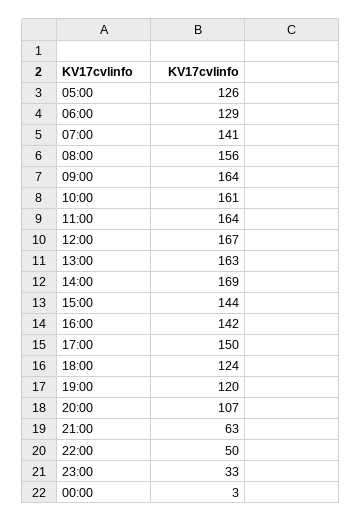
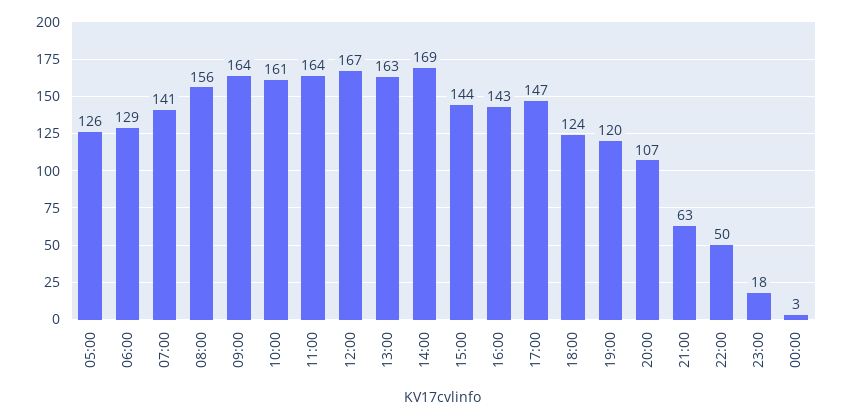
16:00: 142 -> 143
17:00: 150 -> 147
23:00: 33 -> 18

